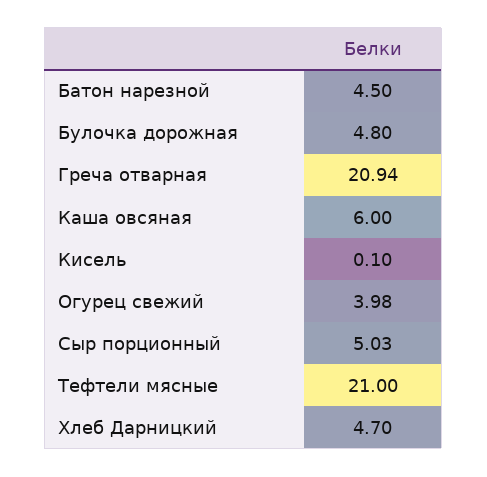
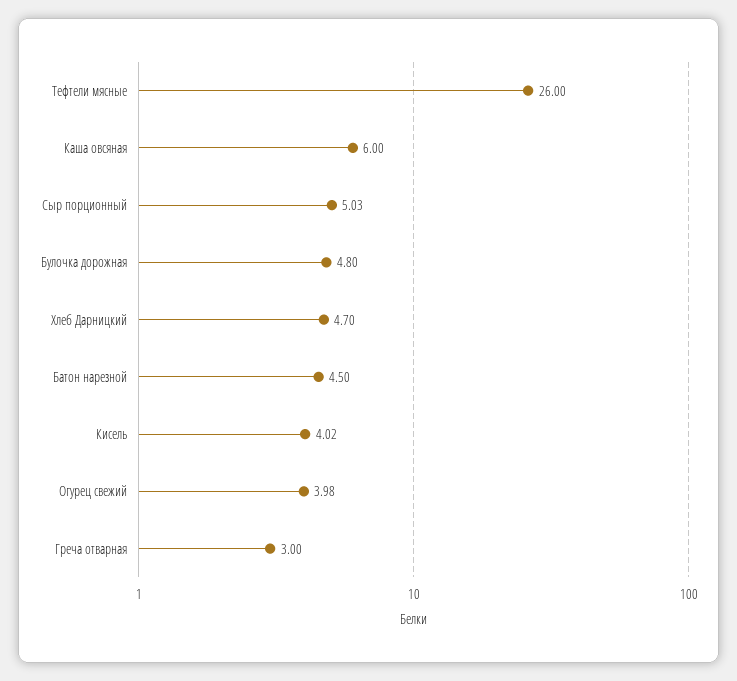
Греча отварная: 20.94 -> 3
Кисель: 0.1 -> 4.02
Тефтели мясные: 21 -> 26

